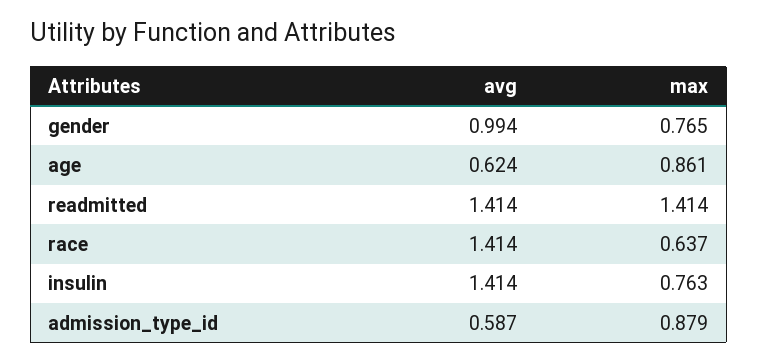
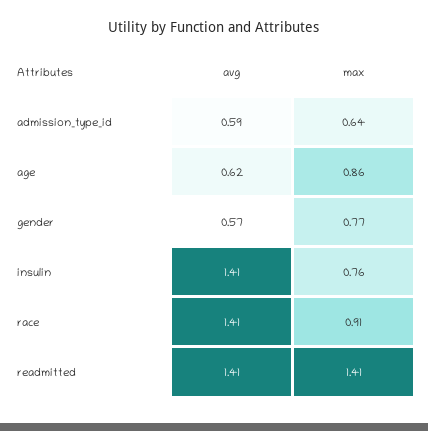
avg, gender: 0.994 -> 0.57
max, race: 0.637 -> 0.91
max, admission_type_id: 0.879 -> 0.64

